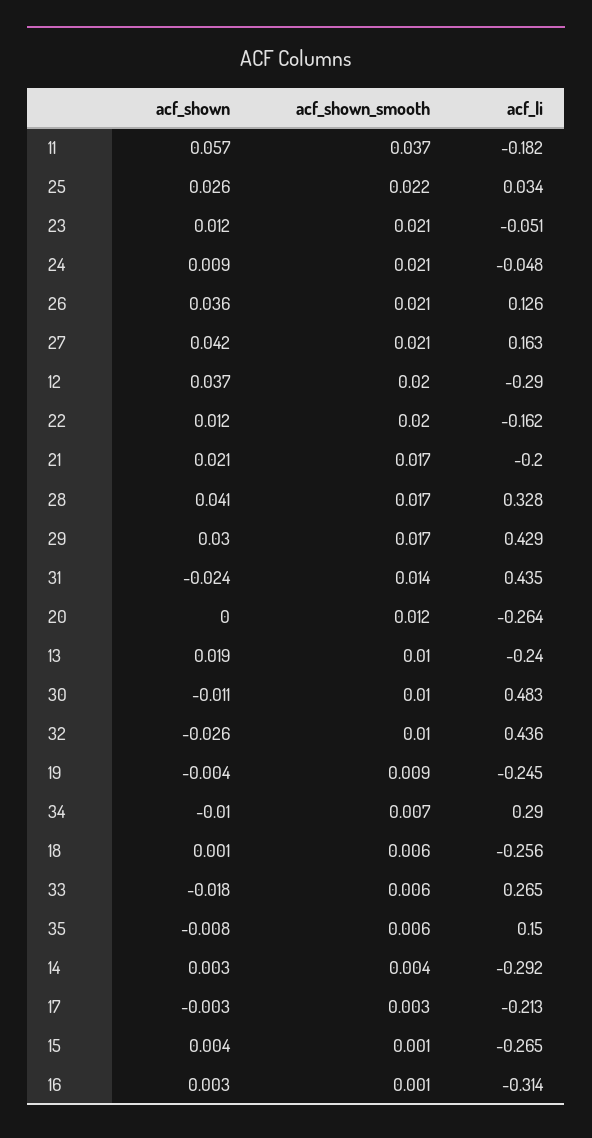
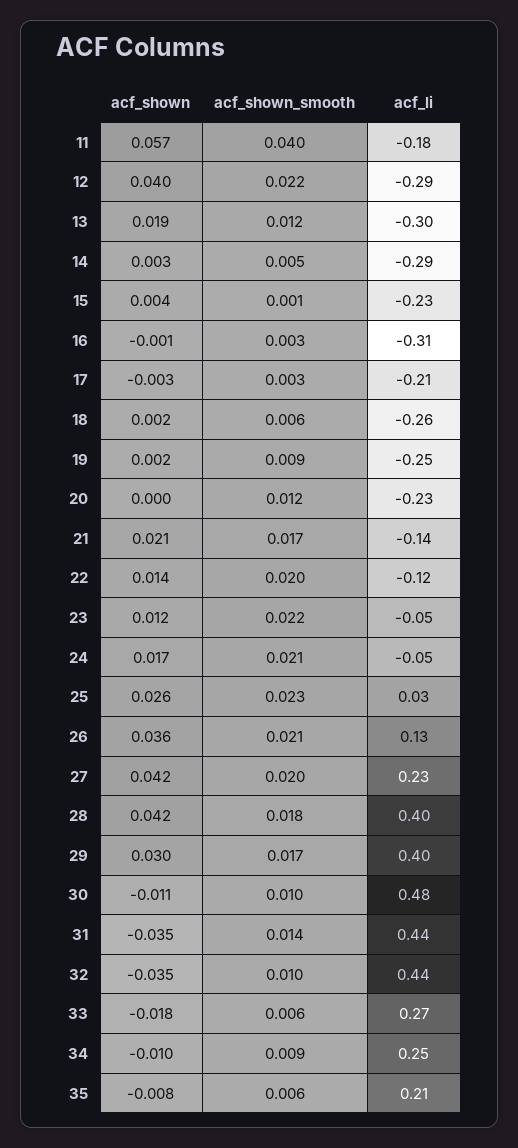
acf_shown_smooth, 11: 0.037 -> 0.04
acf_shown_smooth, 25: 0.022 -> 0.023
acf_shown_smooth, 23: 0.021 -> 0.022
acf_shown, 24: 0.009 -> 0.017
acf_shown_smooth, 27: 0.021 -> 0.02
acf_li, 27: 0.163 -> 0.23
acf_shown, 12: 0.037 -> 0.04
acf_shown_smooth, 12: 0.02 -> 0.022
acf_shown, 22: 0.012 -> 0.014
acf_li, 22: -0.162 -> -0.12
acf_li, 21: -0.2 -> -0.14
acf_shown, 28: 0.041 -> 0.042
acf_shown_smooth, 28: 0.017 -> 0.018
acf_li, 28: 0.328 -> 0.4
acf_li, 29: 0.429 -> 0.4
acf_shown, 31: -0.024 -> -0.035
acf_li, 20: -0.264 -> -0.23
acf_shown_smooth, 13: 0.01 -> 0.012
acf_li, 13: -0.24 -> -0.3
acf_shown, 32: -0.026 -> -0.035
acf_shown, 19: -0.004 -> 0.002
acf_shown_smooth, 34: 0.007 -> 0.009
acf_li, 34: 0.29 -> 0.25
acf_shown, 18: 0.001 -> 0.002
acf_li, 35: 0.15 -> 0.21
acf_shown_smooth, 14: 0.004 -> 0.005
acf_li, 15: -0.265 -> -0.23
acf_shown, 16: 0.003 -> -0.001
acf_shown_smooth, 16: 0.001 -> 0.003

